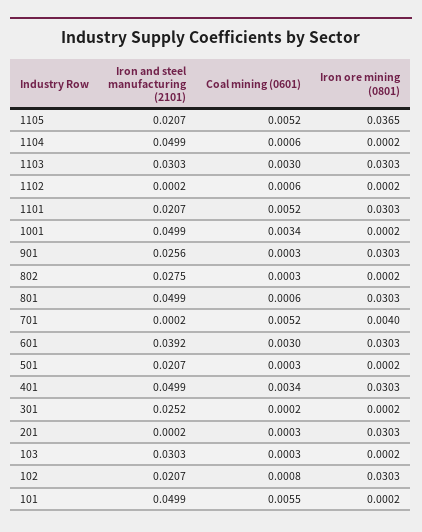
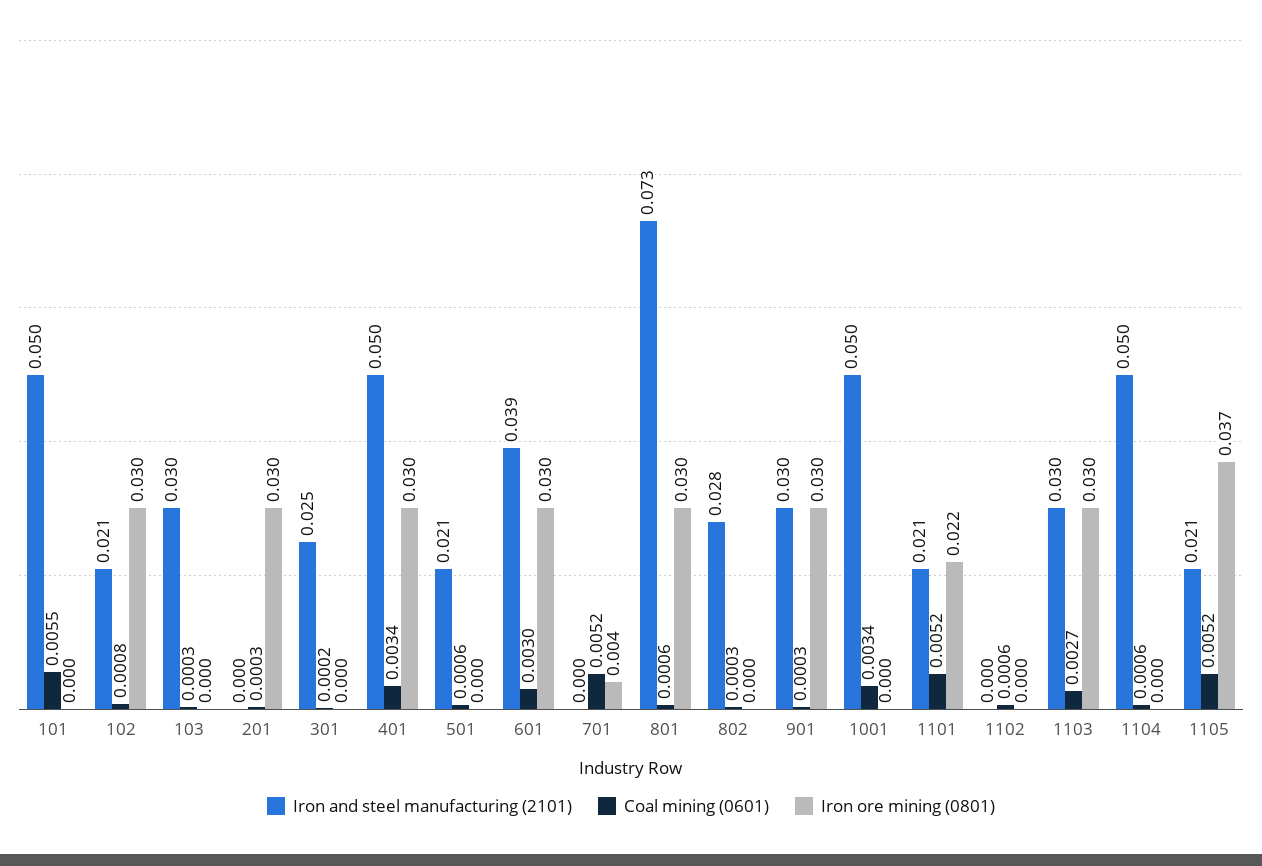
Coal mining (0601), 1103: 0.003 -> 0.0027
Iron ore mining (0801), 1101: 0.0303 -> 0.022
Iron and steel manufacturing (2101), 901: 0.0256 -> 0.03
Iron and steel manufacturing (2101), 801: 0.0499 -> 0.073
Coal mining (0601), 501: 0.0003 -> 0.0006

